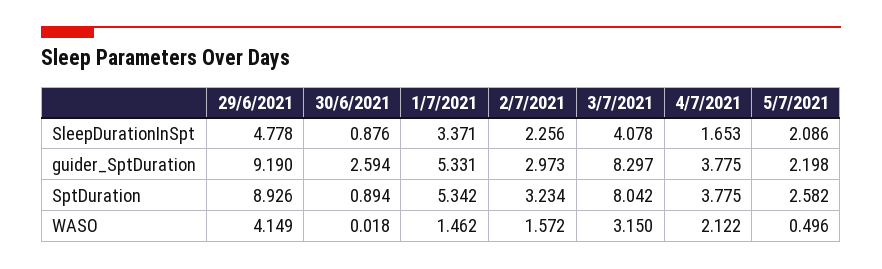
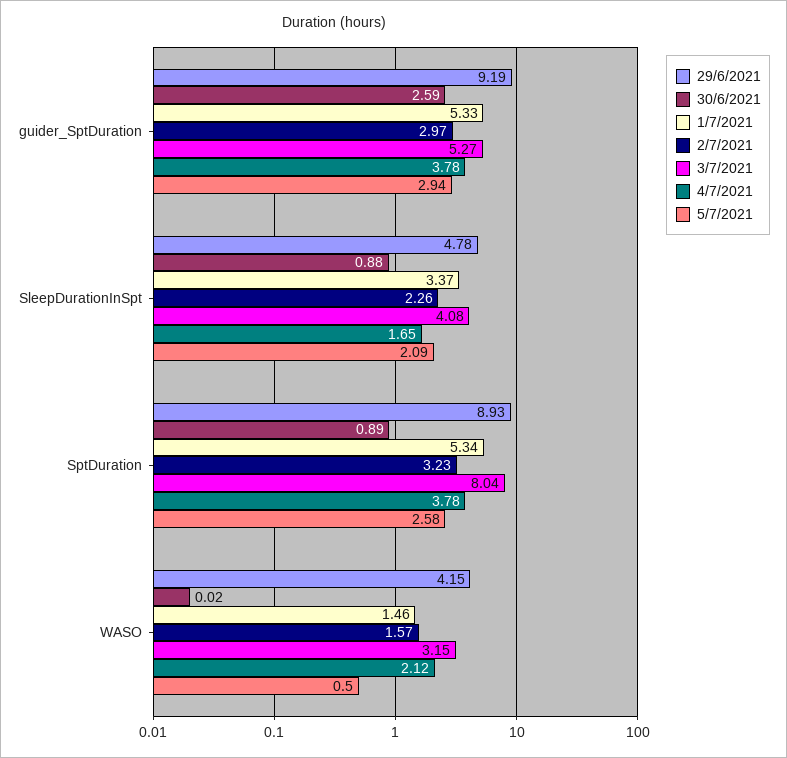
3/7/2021, guider_SptDuration: 8.297 -> 5.27
5/7/2021, guider_SptDuration: 2.198 -> 2.94

